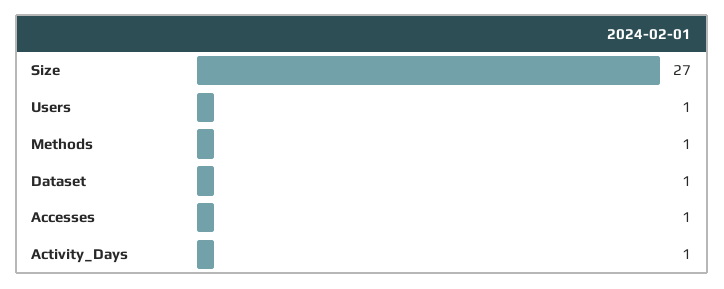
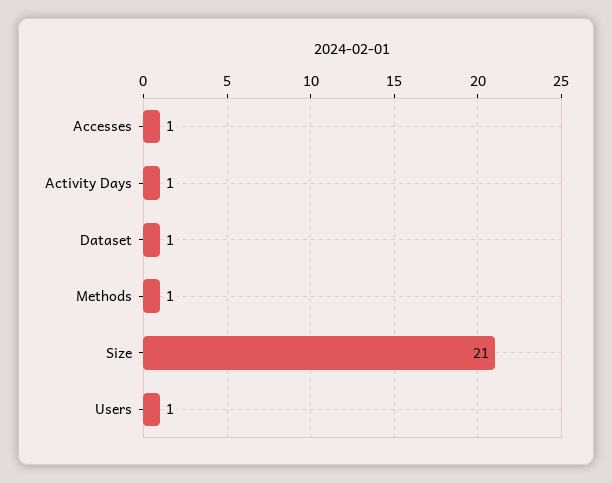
Size: 27 -> 21

